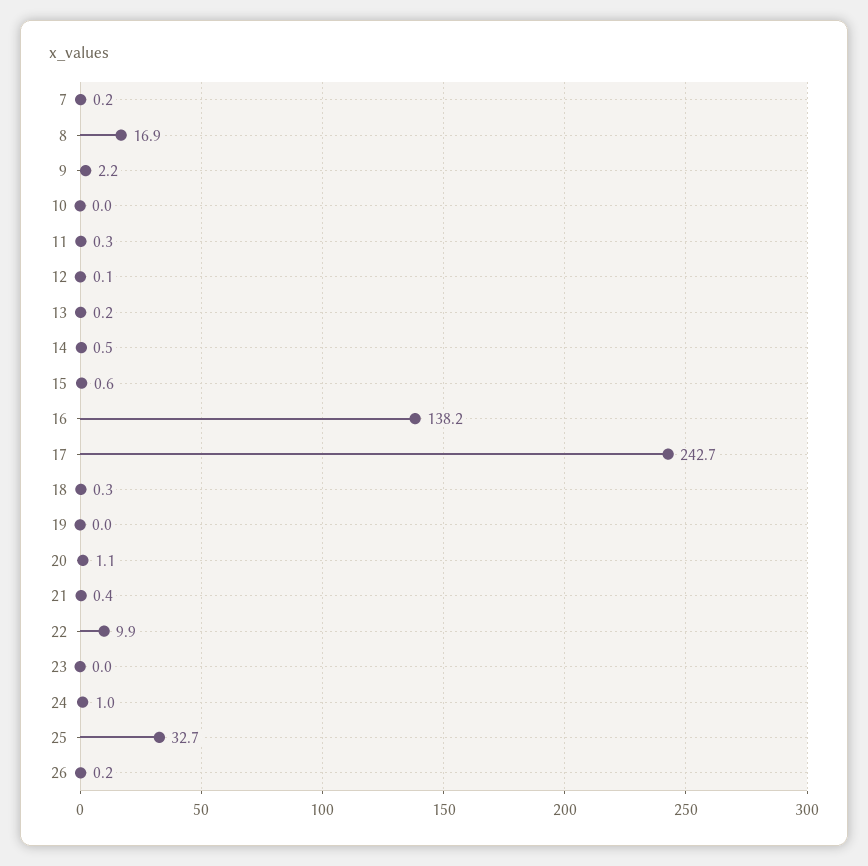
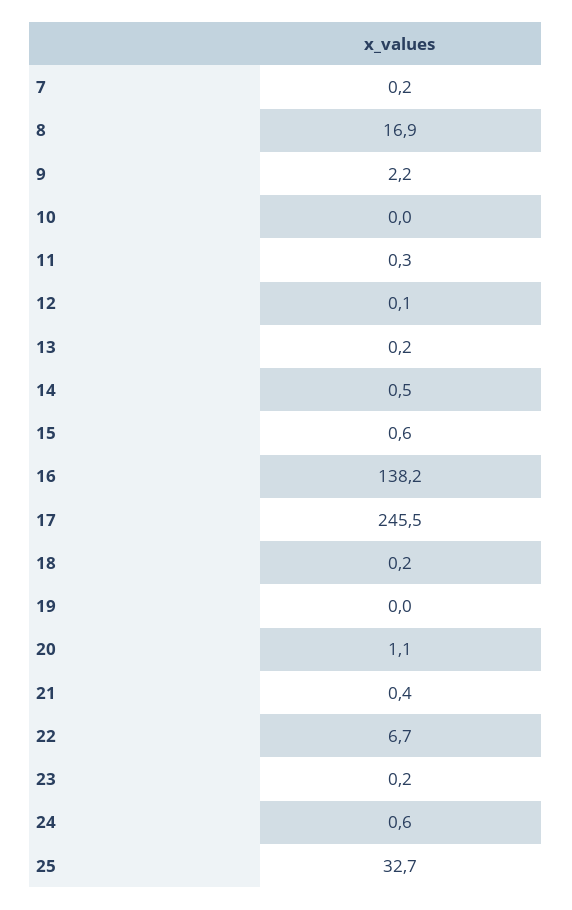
17: 242.7 -> 245.5
18: 0.3 -> 0.2
22: 9.9 -> 6.7
23: 0 -> 0.2
24: 1 -> 0.6
26: 0.2 -> none

